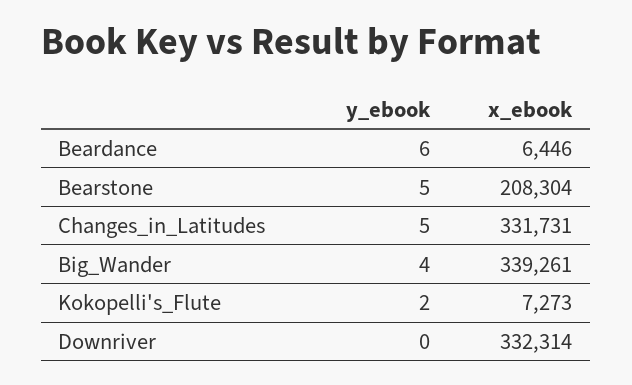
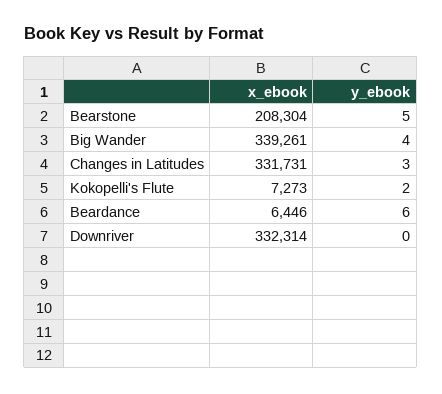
y_ebook, Changes_in_Latitudes: 5 -> 3

